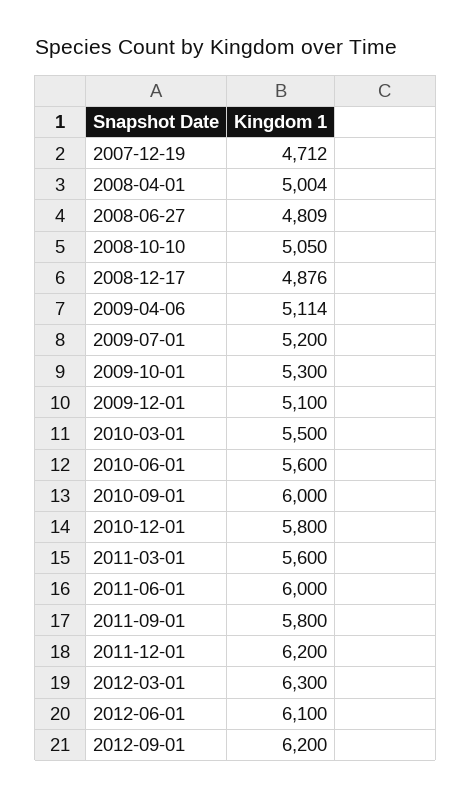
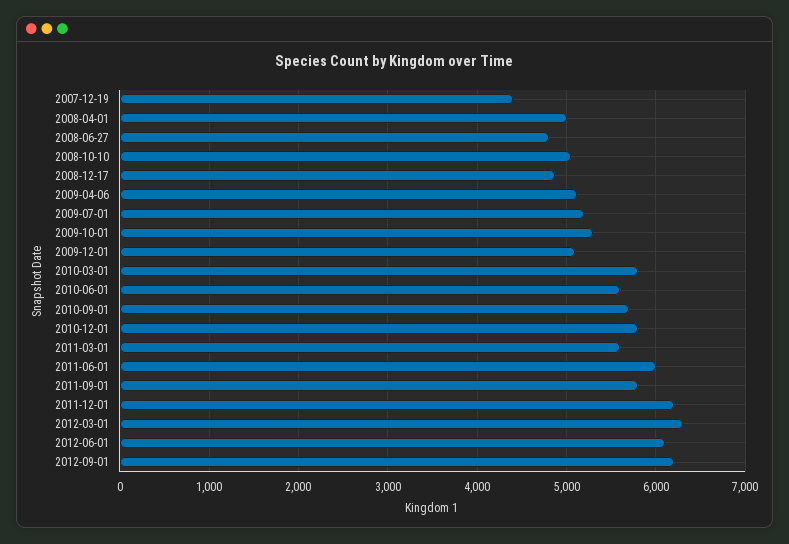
2007-12-19: 4712 -> 4400
2010-03-01: 5500 -> 5800
2010-09-01: 6000 -> 5700

